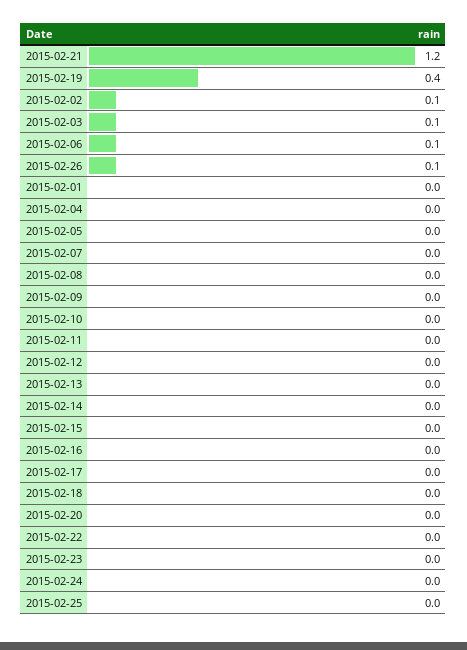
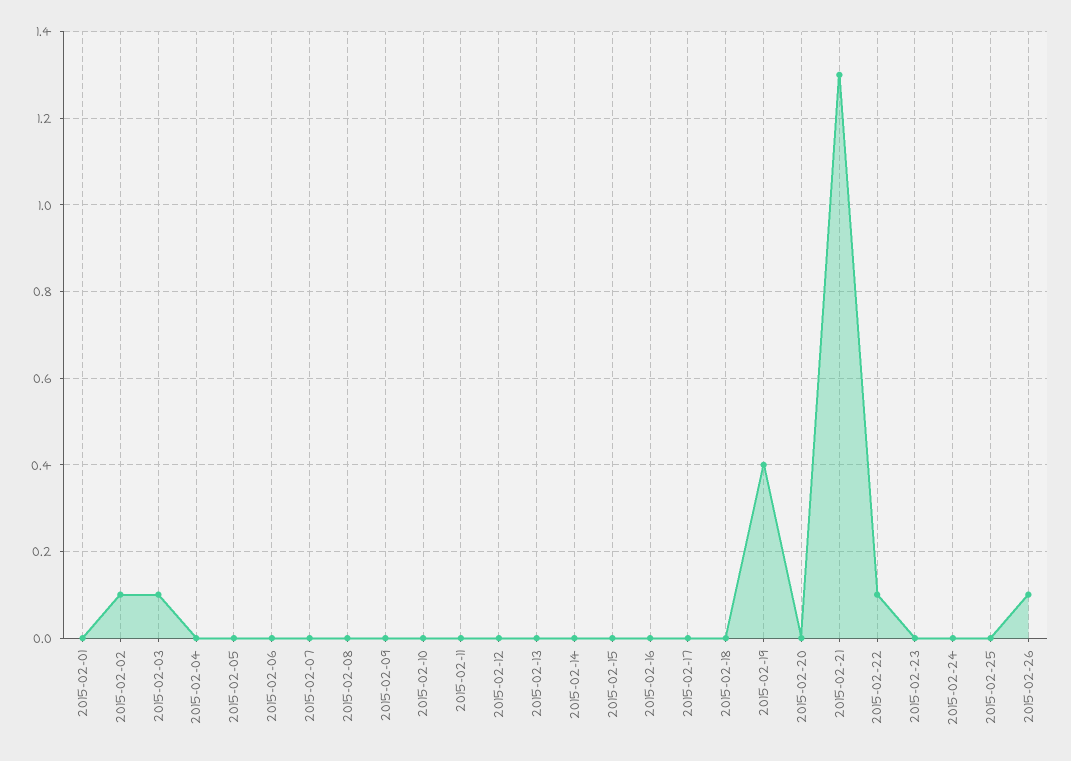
2015-02-21: 1.2 -> 1.3
2015-02-06: 0.1 -> 0
2015-02-22: 0 -> 0.1

